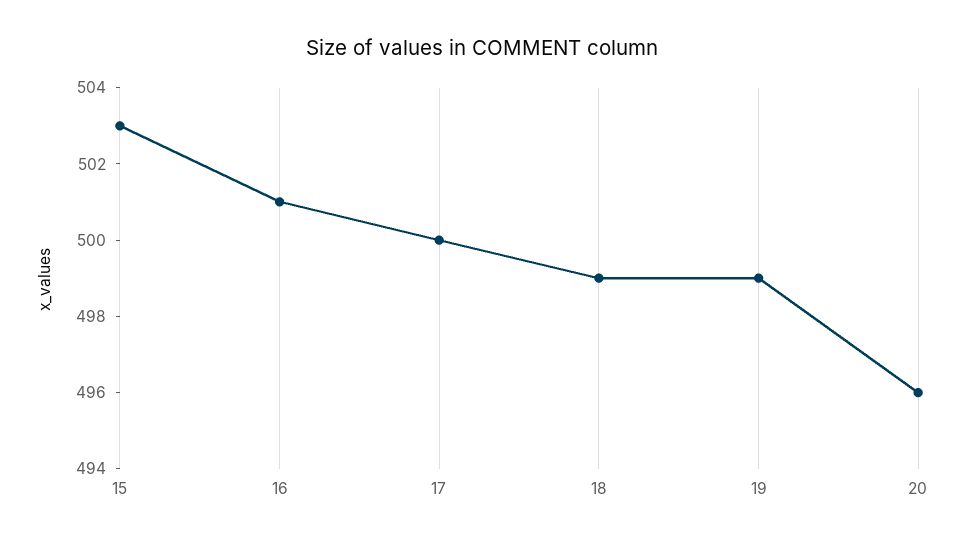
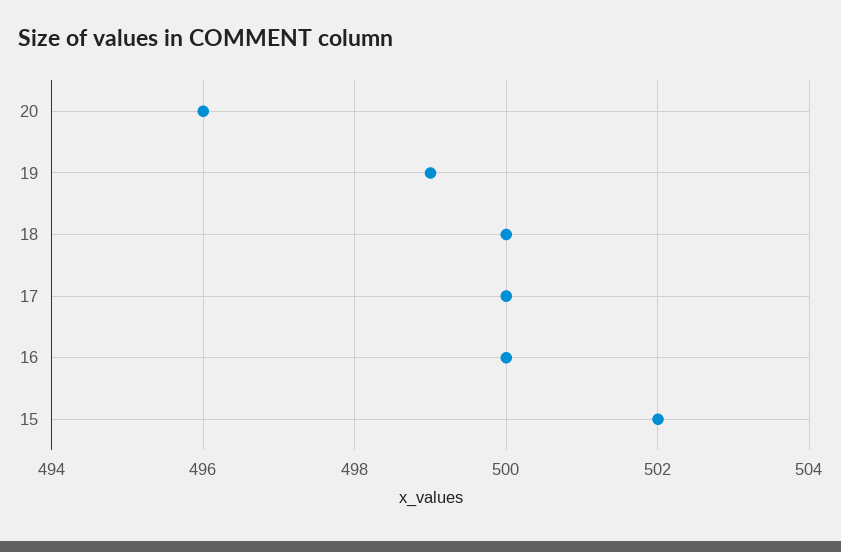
15: 503 -> 502
16: 501 -> 500
18: 499 -> 500

